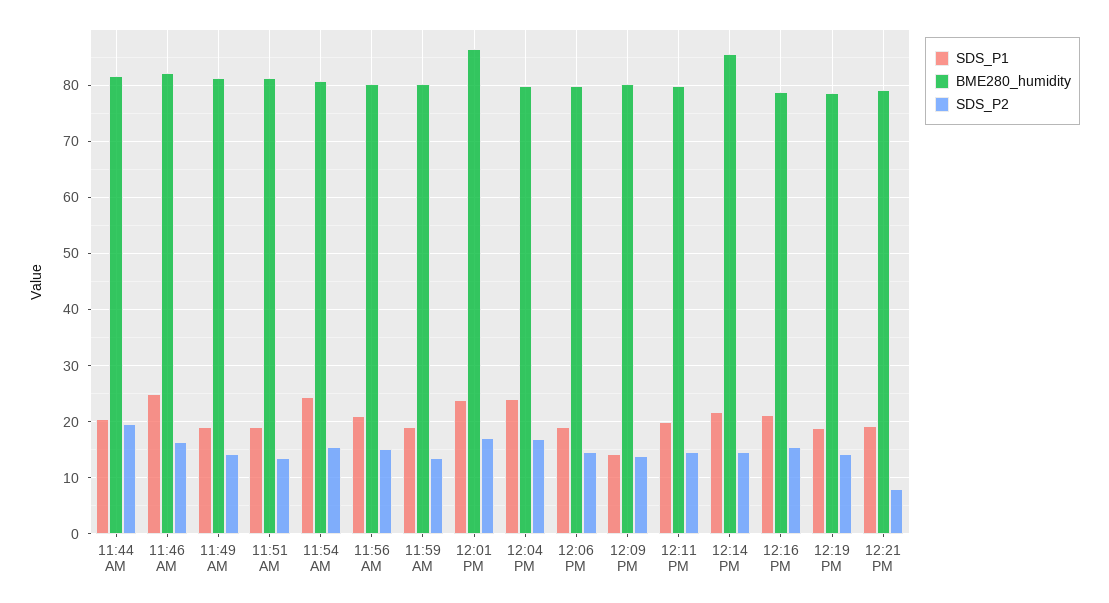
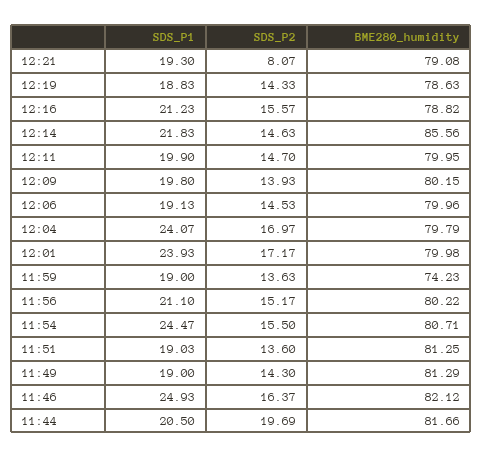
BME280_humidity, 11:59 AM: 80 -> 74.23
BME280_humidity, 12:01 PM: 86 -> 79.98
SDS_P1, 12:09 PM: 14 -> 19.8

